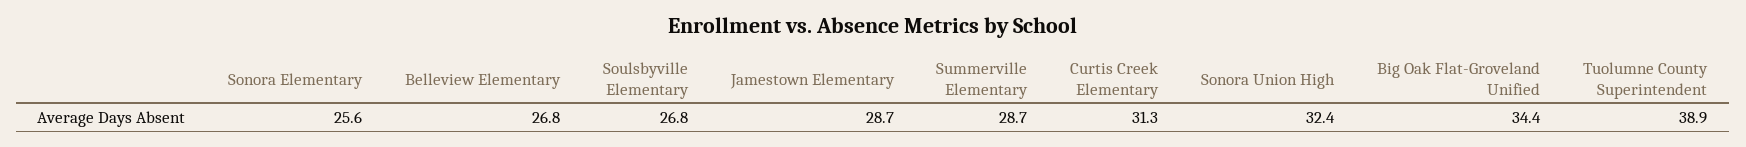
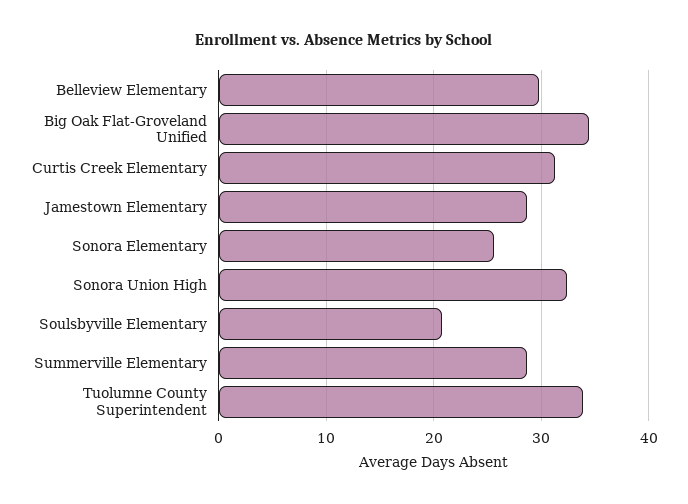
Belleview Elementary: 26.8 -> 30
Soulsbyville Elementary: 26.8 -> 21
Tuolumne County Superintendent: 38.9 -> 34

